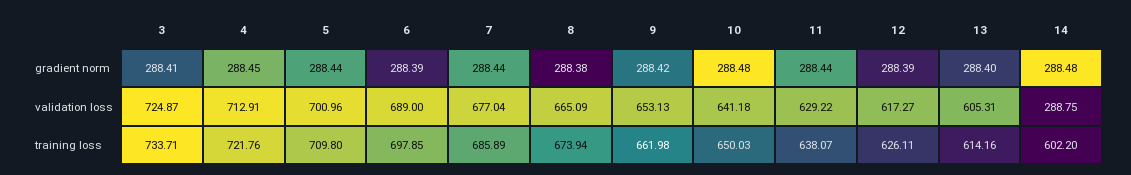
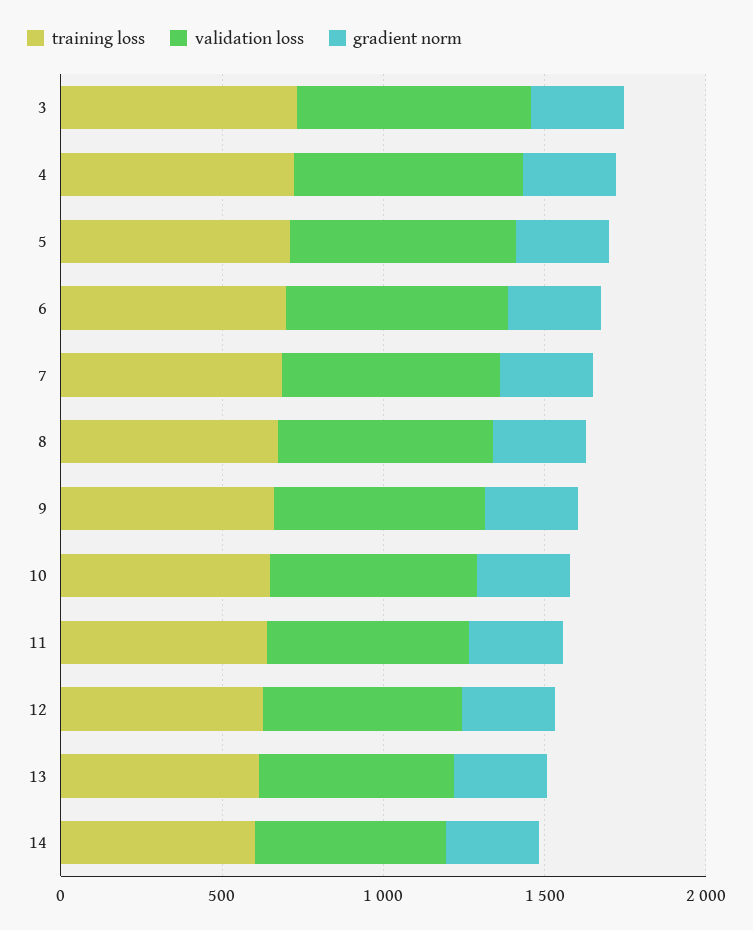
validation loss, 14: 288.75 -> 600

